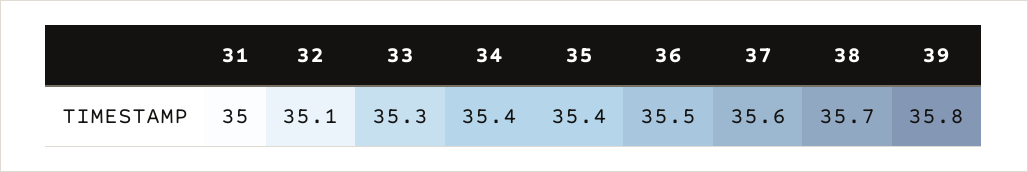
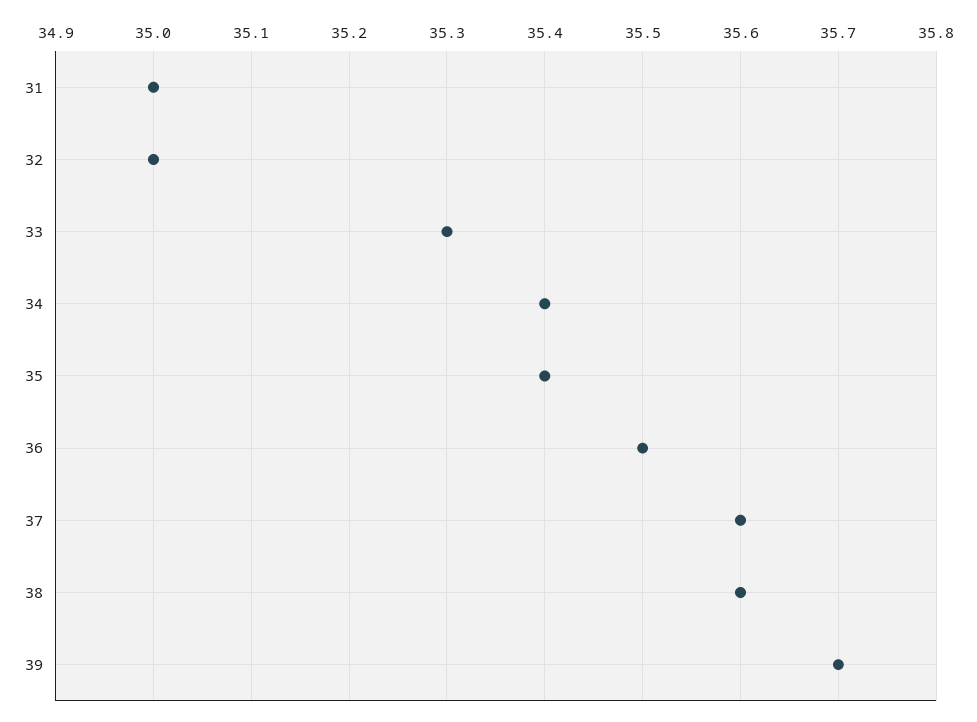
32: 35.1 -> 35
38: 35.7 -> 35.6
39: 35.8 -> 35.7

